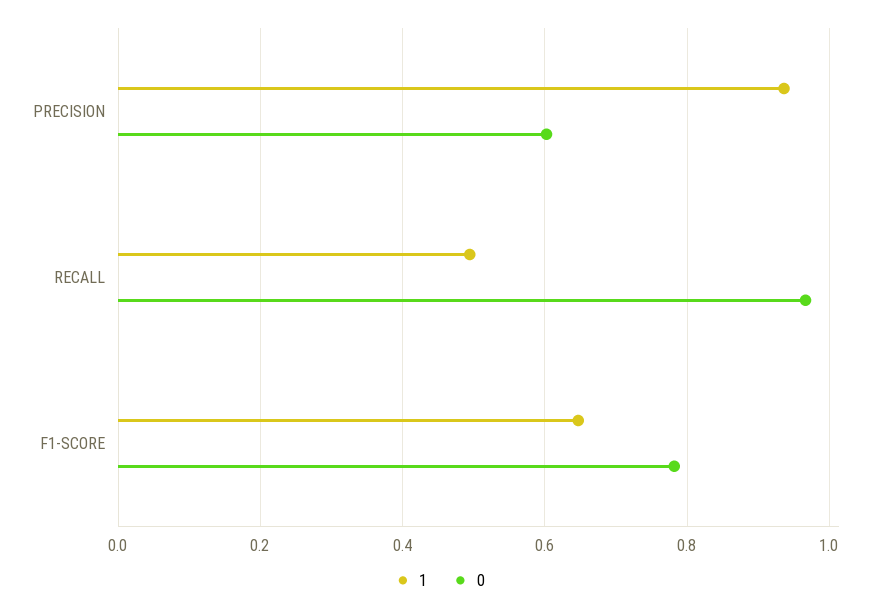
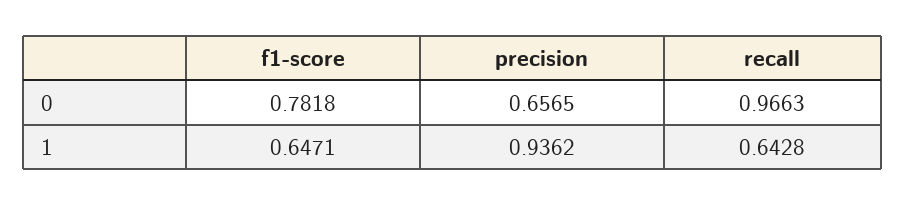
0, PRECISION: 0.6 -> 0.6565
1, RECALL: 0.5 -> 0.6428

